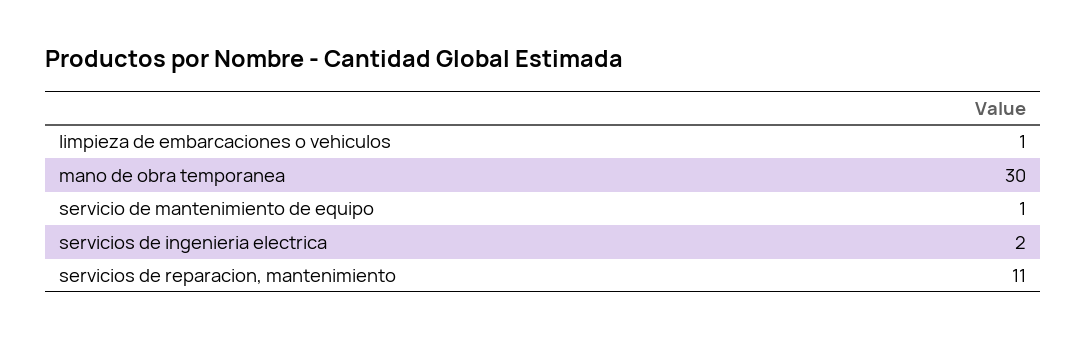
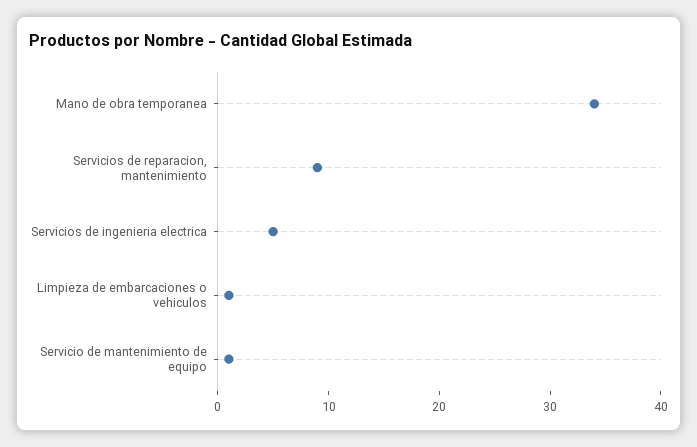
mano de obra temporanea: 30 -> 34
servicios de ingenieria electrica: 2 -> 5
servicios de reparacion, mantenimiento: 11 -> 9

